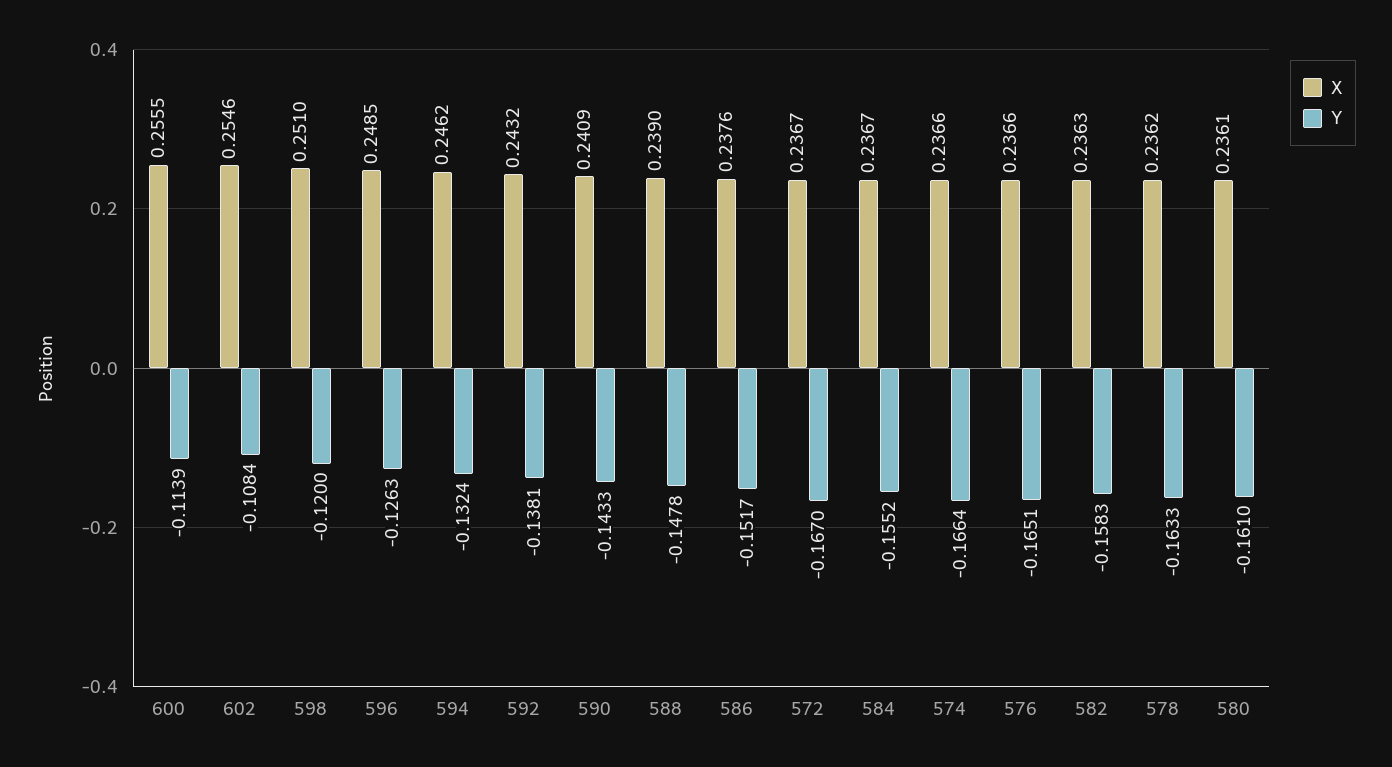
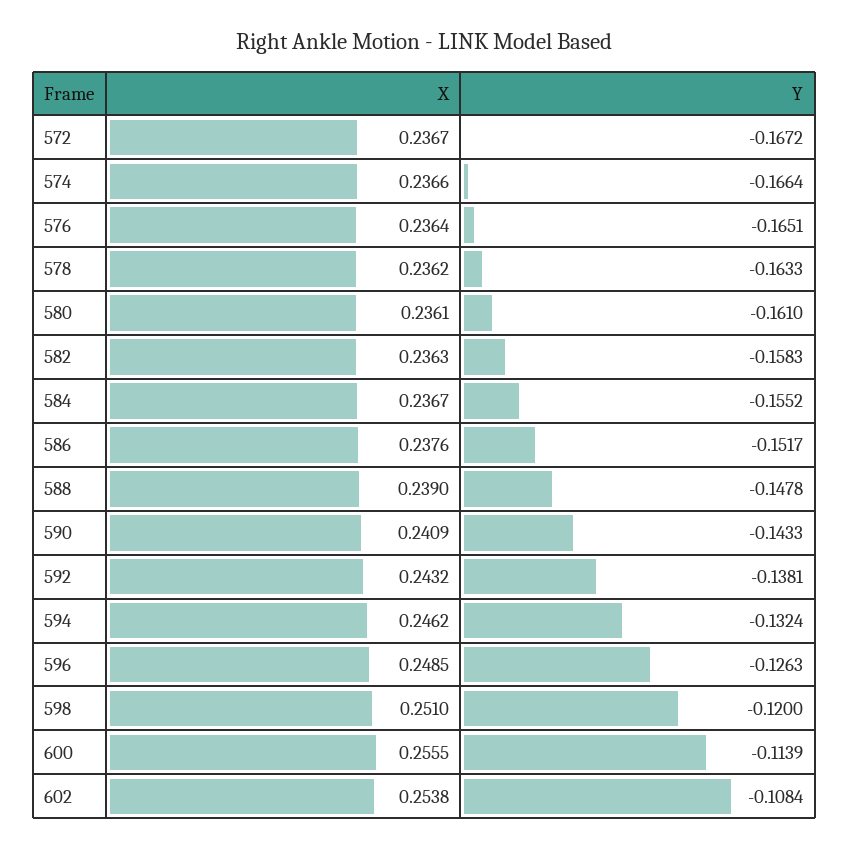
X, 602: 0.2546 -> 0.2538
Y, 572: -0.167 -> -0.1672
X, 576: 0.2366 -> 0.2364

